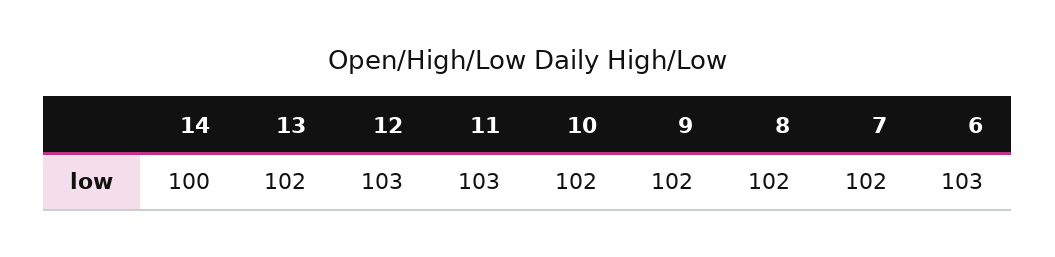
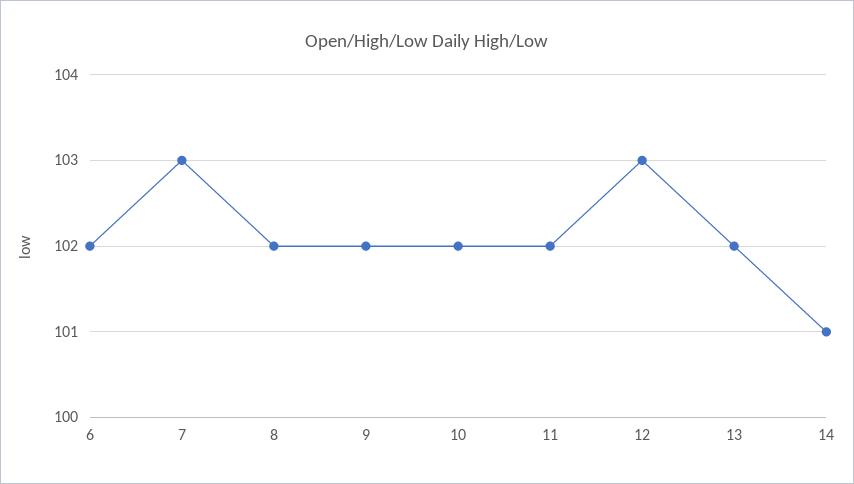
14: 100 -> 101
11: 103 -> 102
7: 102 -> 103
6: 103 -> 102

